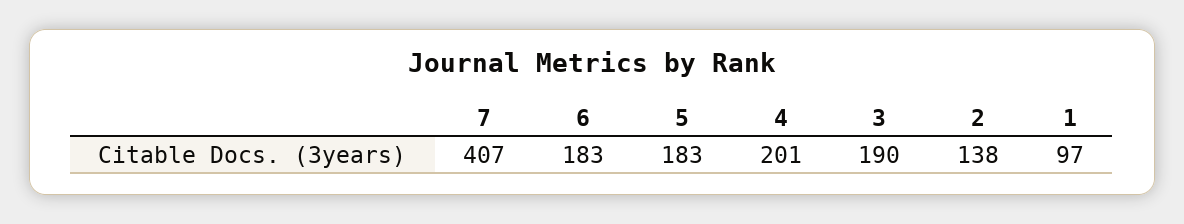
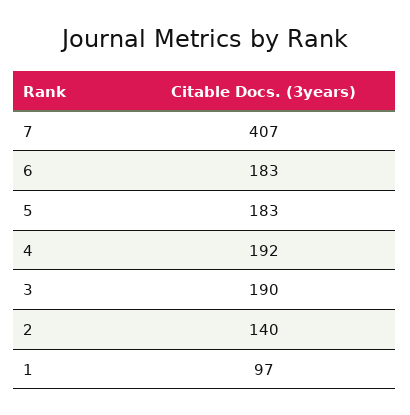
4: 201 -> 192
2: 138 -> 140

